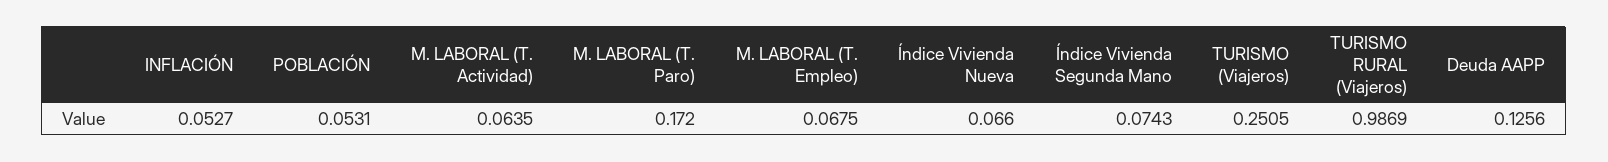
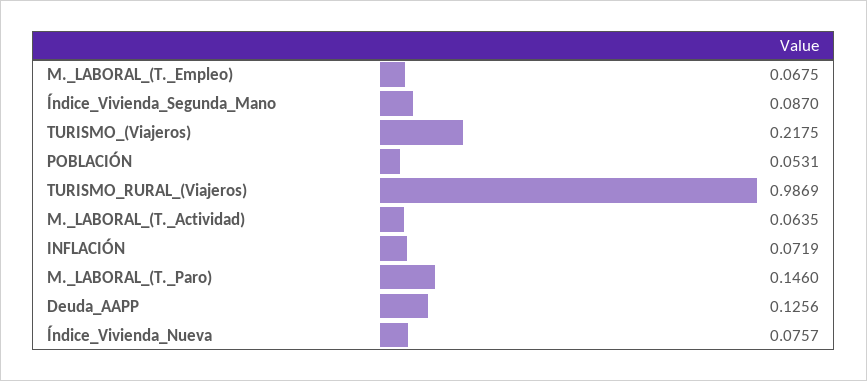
INFLACIÓN: 0.0527 -> 0.0719
M. LABORAL (T. Paro): 0.172 -> 0.146
Índice Vivienda Nueva: 0.066 -> 0.0757
Índice Vivienda Segunda Mano: 0.0743 -> 0.087
TURISMO (Viajeros): 0.2505 -> 0.2175

